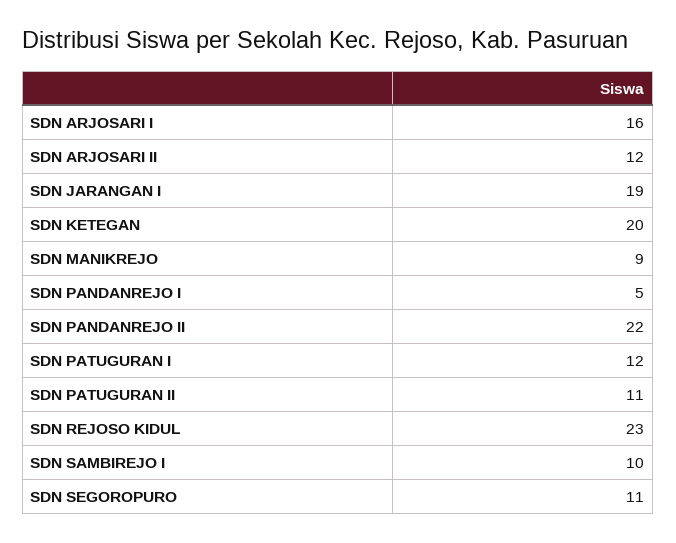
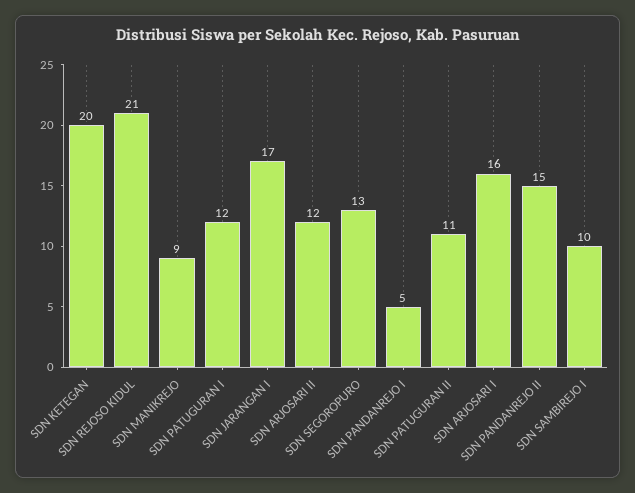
SDN JARANGAN I: 19 -> 17
SDN PANDANREJO II: 22 -> 15
SDN REJOSO KIDUL: 23 -> 21
SDN SEGOROPURO: 11 -> 13

